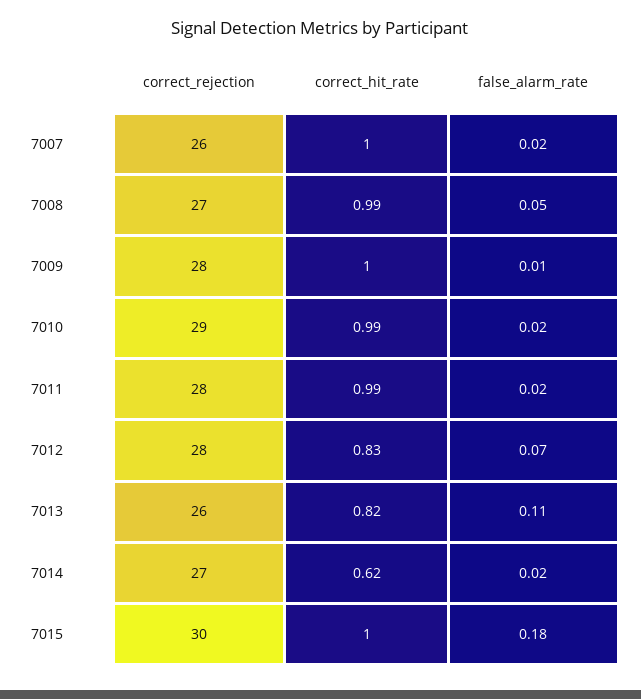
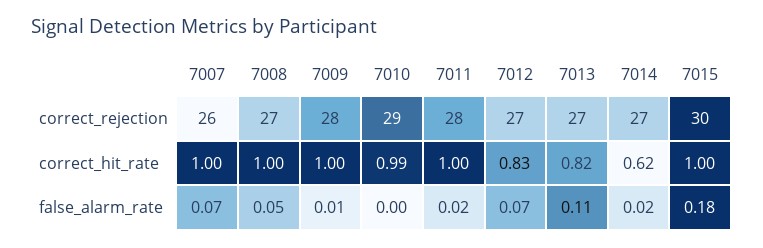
false_alarm_rate, 7007: 0.02 -> 0.07
correct_hit_rate, 7008: 0.99 -> 1
false_alarm_rate, 7010: 0.02 -> 0
correct_hit_rate, 7011: 0.99 -> 1
correct_rejection, 7012: 28 -> 27
correct_rejection, 7013: 26 -> 27

